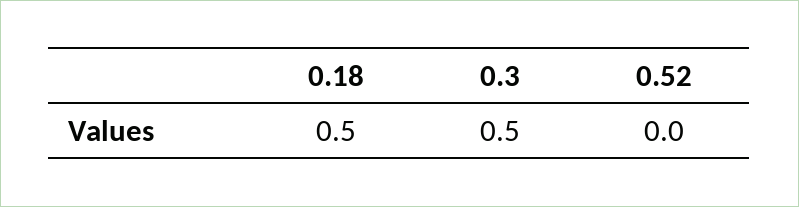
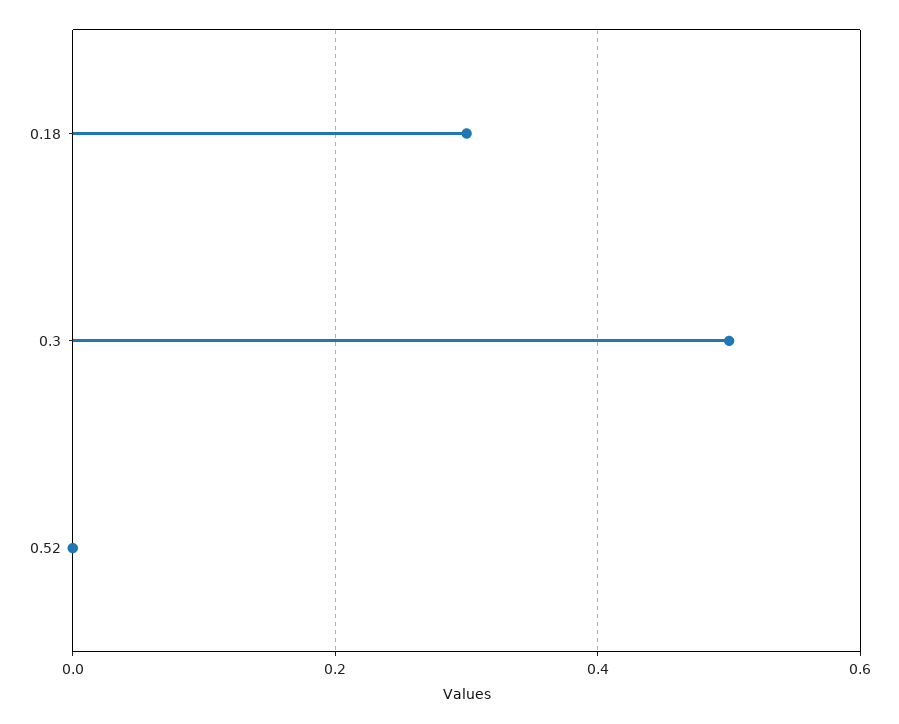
0.18: 0.5 -> 0.3

